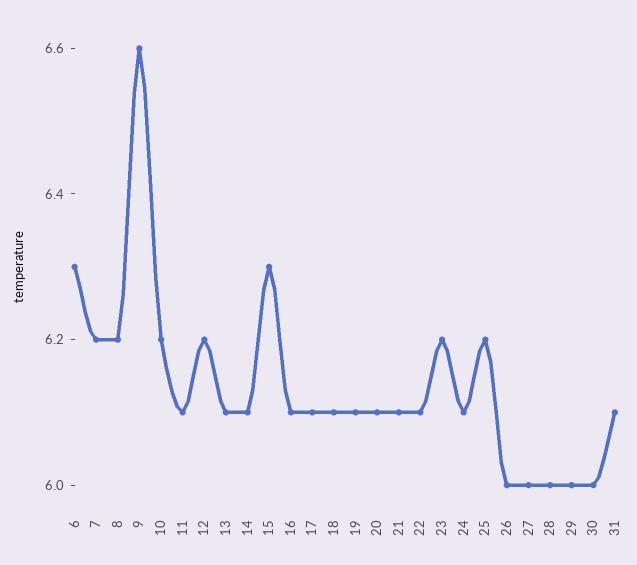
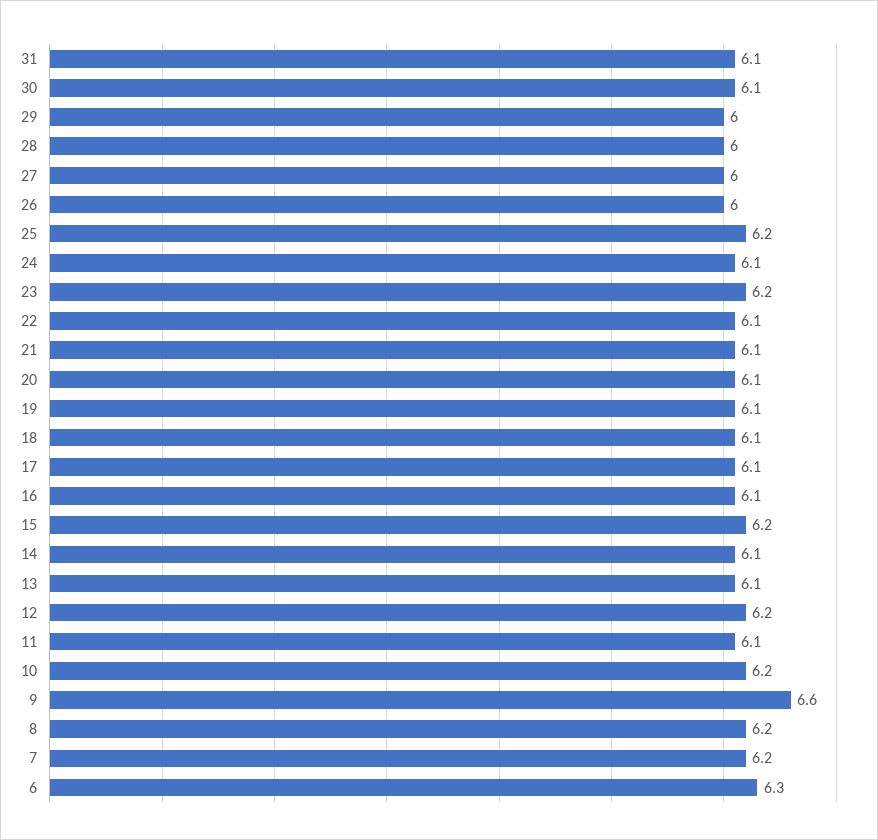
15: 6.3 -> 6.2
30: 6 -> 6.1

